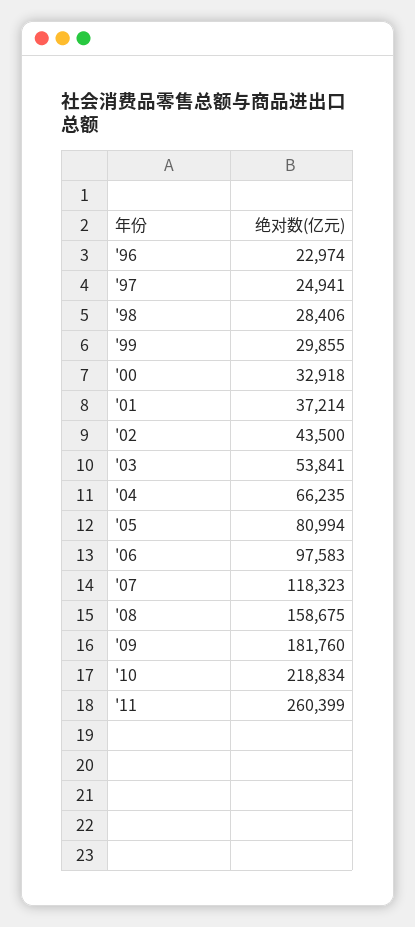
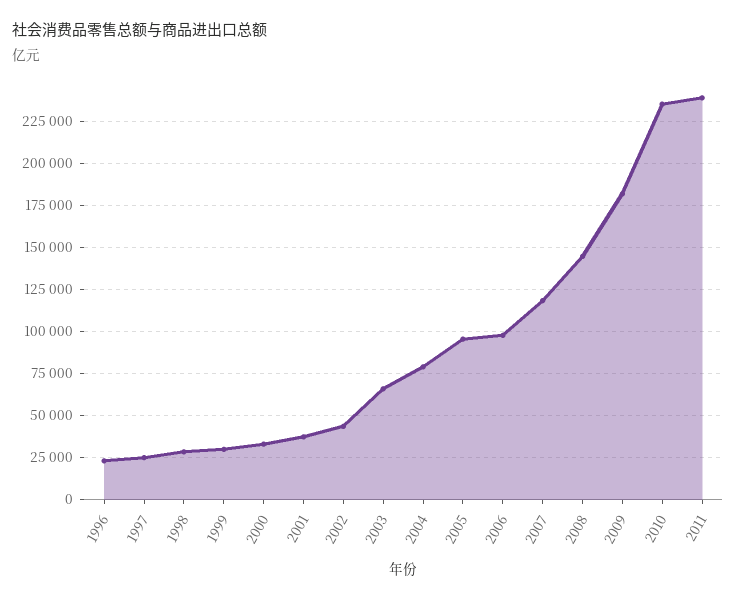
'03: 53841 -> 65000
'04: 66235 -> 80000
'05: 80994 -> 95000
'08: 158675 -> 145000
'10: 218834 -> 235000
'11: 260399 -> 240000

